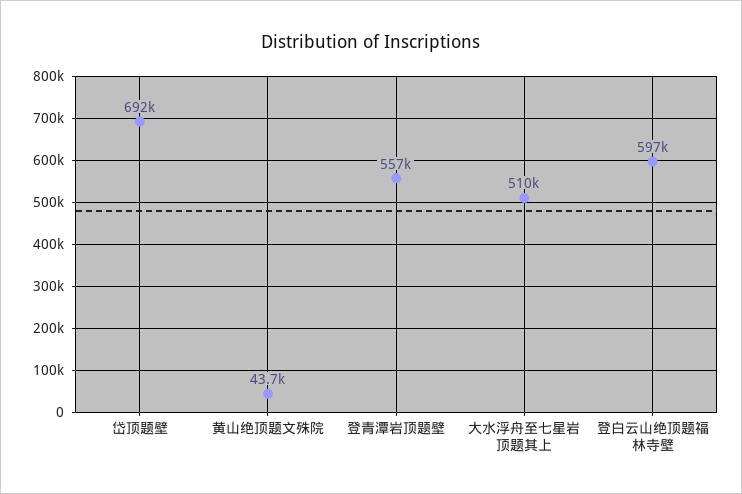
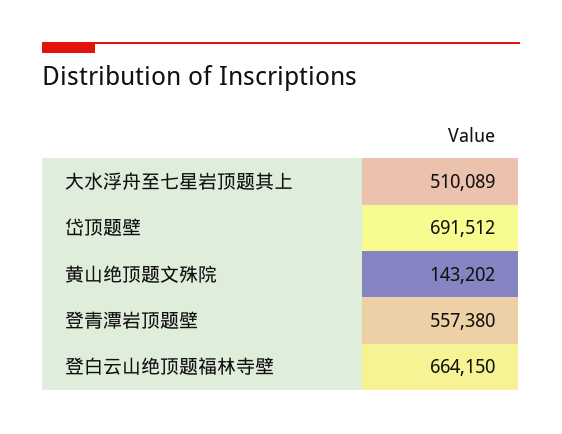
黄山绝顶题文殊院: 43700 -> 143202
登白云山绝顶题福林寺壁: 597000 -> 664150

